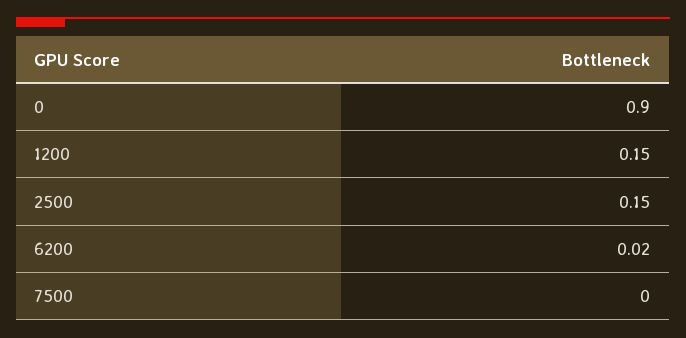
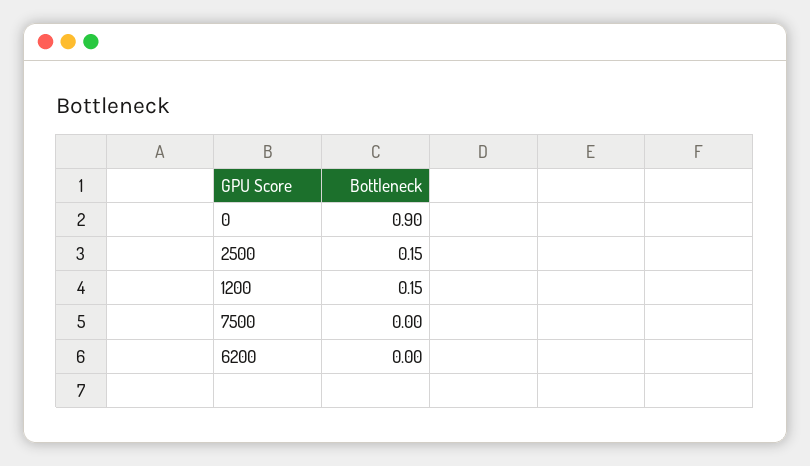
6200: 0.02 -> 0

